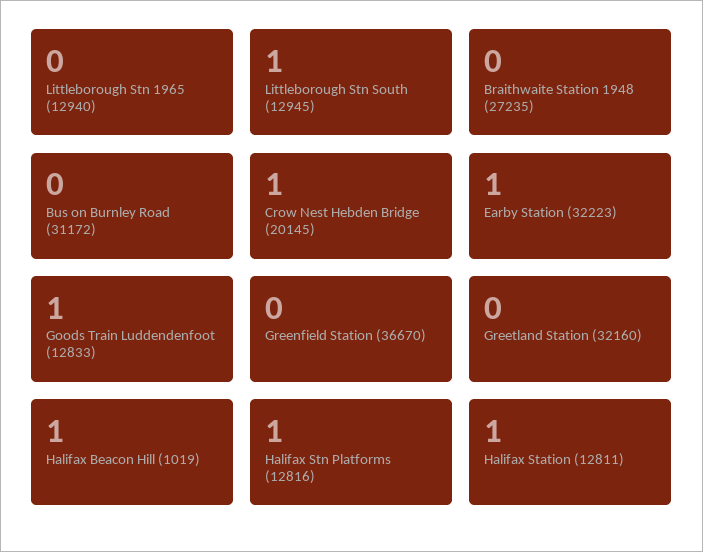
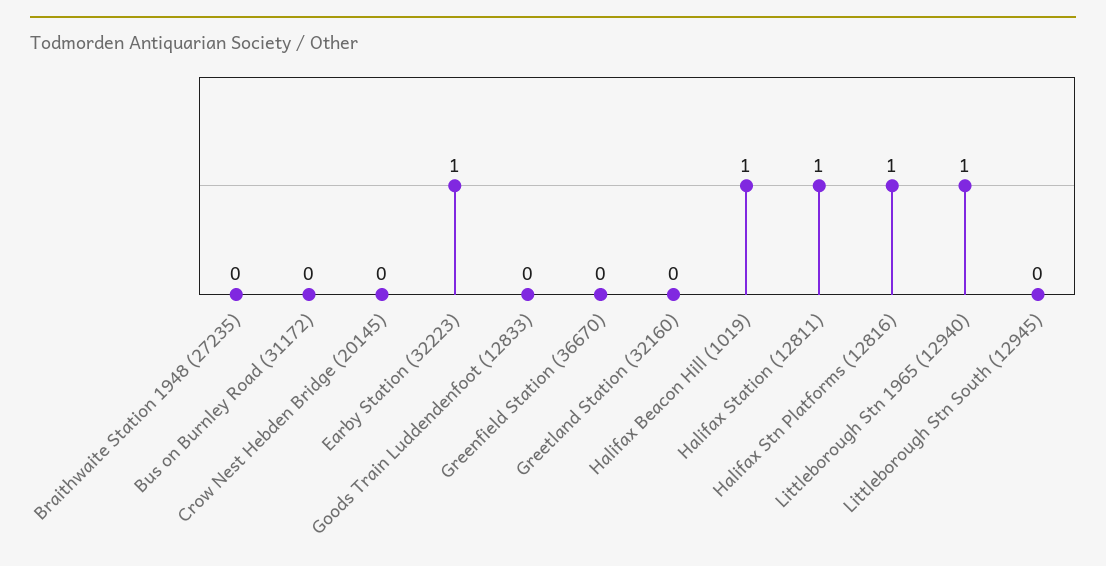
Littleborough Stn 1965 (12940): 0 -> 1
Littleborough Stn South (12945): 1 -> 0
Crow Nest Hebden Bridge (20145): 1 -> 0
Goods Train Luddendenfoot (12833): 1 -> 0

